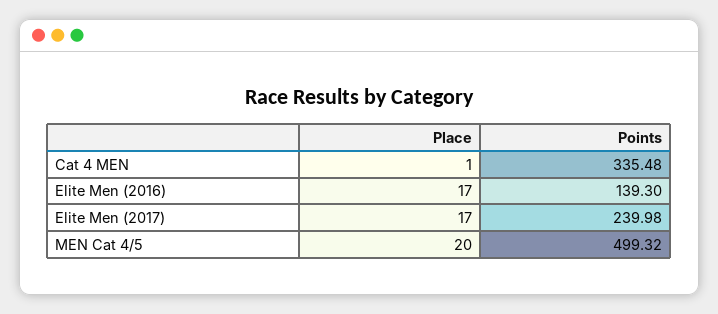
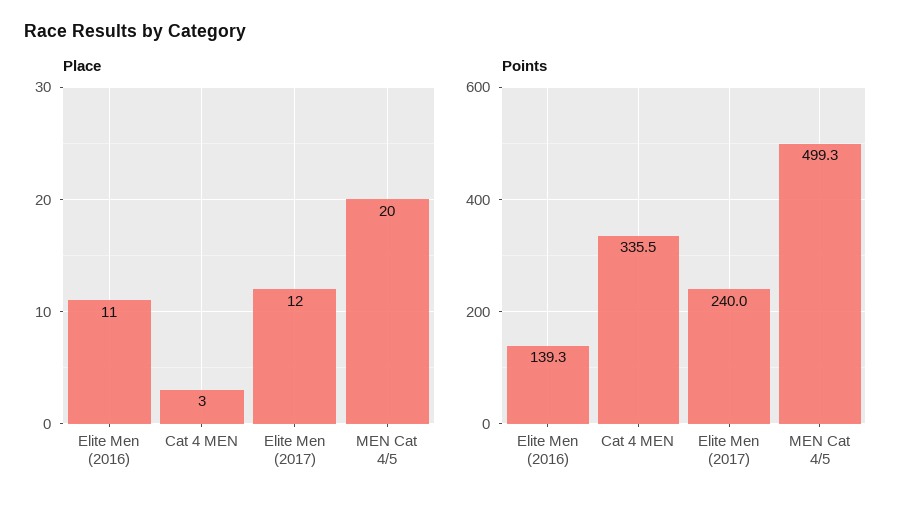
Place, Cat 4 MEN: 1 -> 3
Place, Elite Men (2016): 17 -> 11
Place, Elite Men (2017): 17 -> 12

